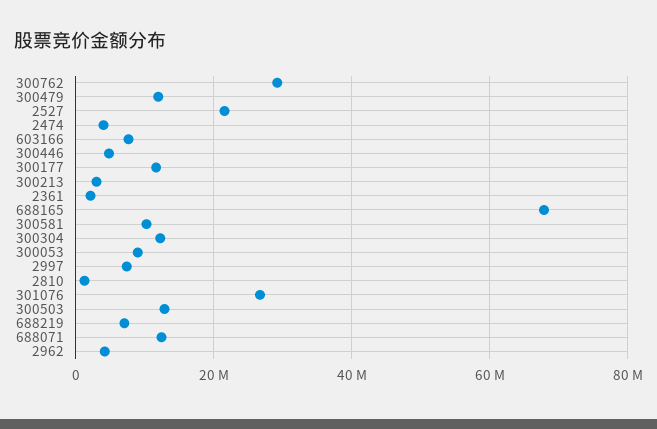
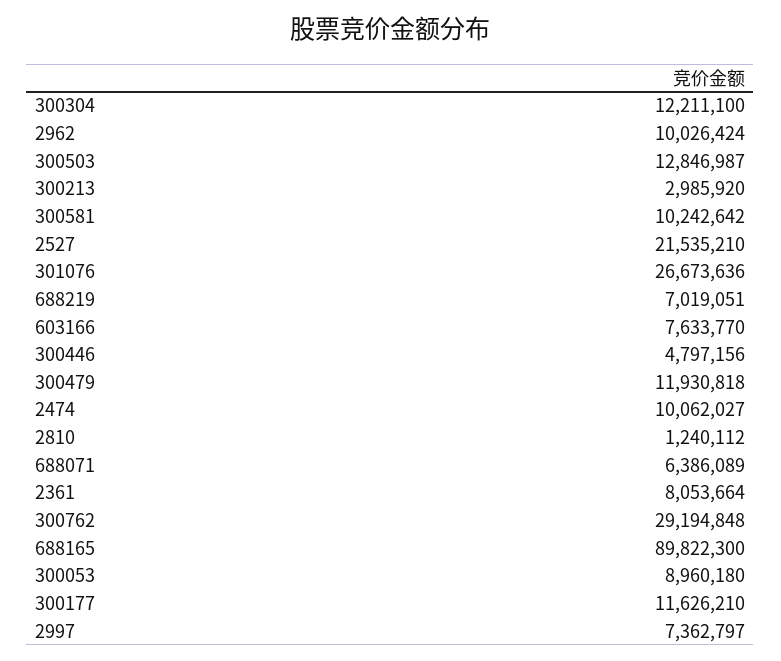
2474: 4000000 -> 10062027
2361: 2000000 -> 8053664
688165: 68000000 -> 89822300
688071: 12000000 -> 6386089
2962: 4000000 -> 10026424

